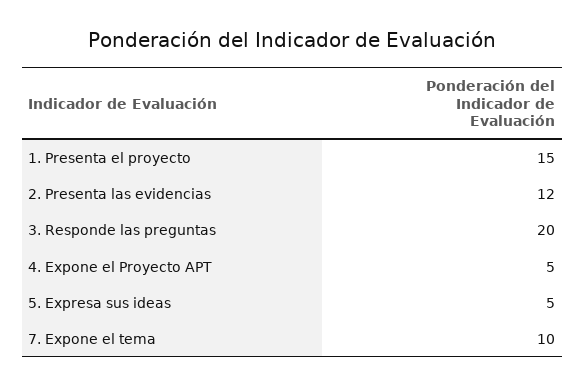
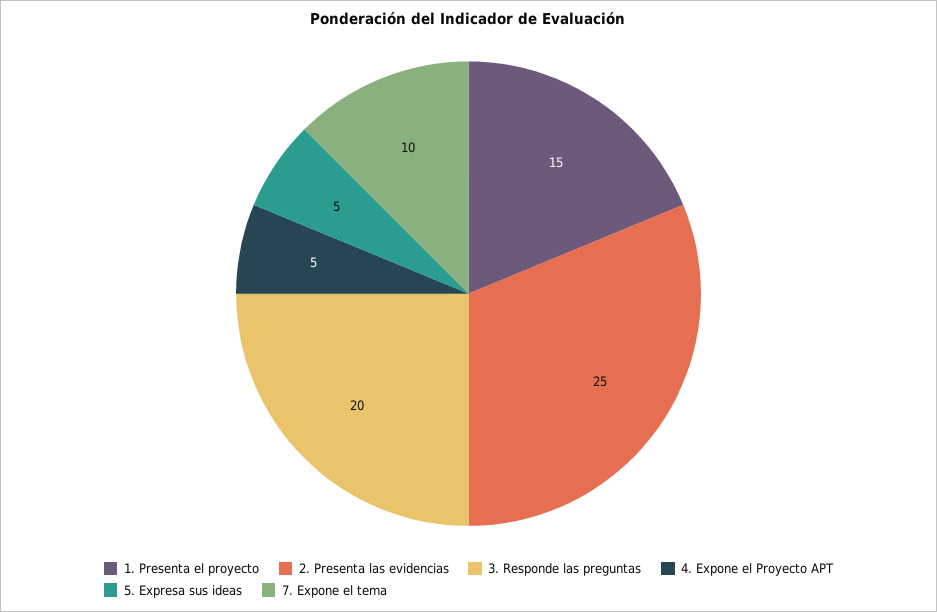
2. Presenta las evidencias: 12 -> 25

